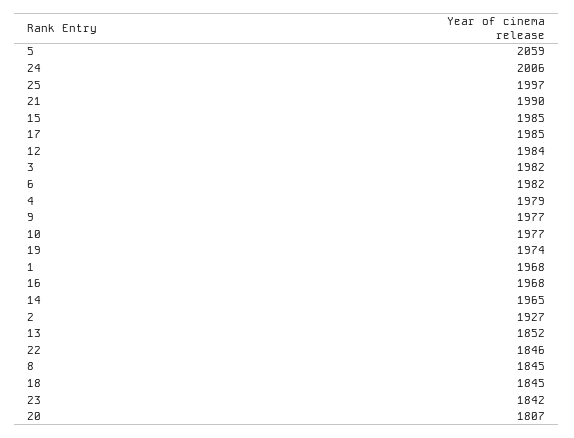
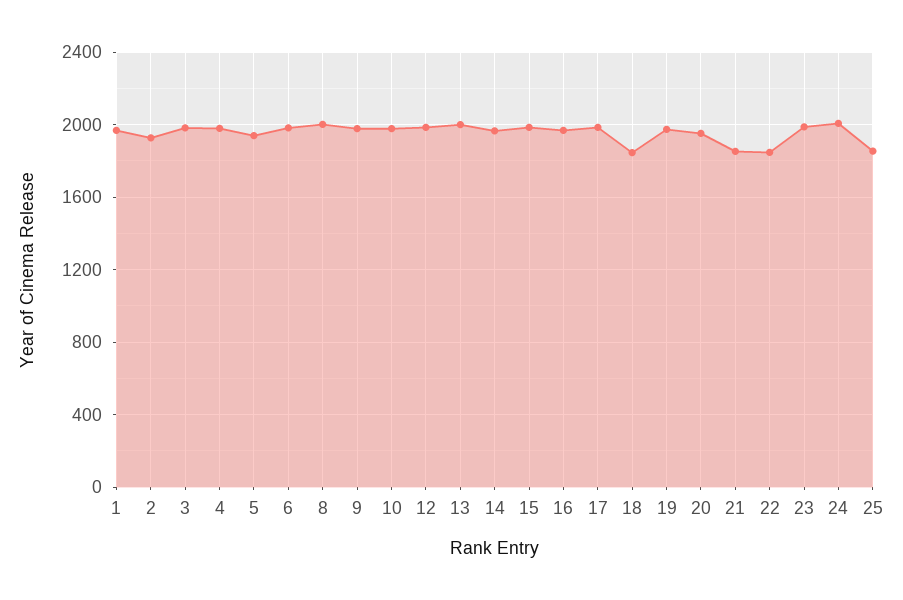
5: 2059 -> 1950
25: 1997 -> 1850
21: 1990 -> 1850
13: 1852 -> 2000
8: 1845 -> 2000
23: 1842 -> 2000
20: 1807 -> 1950

